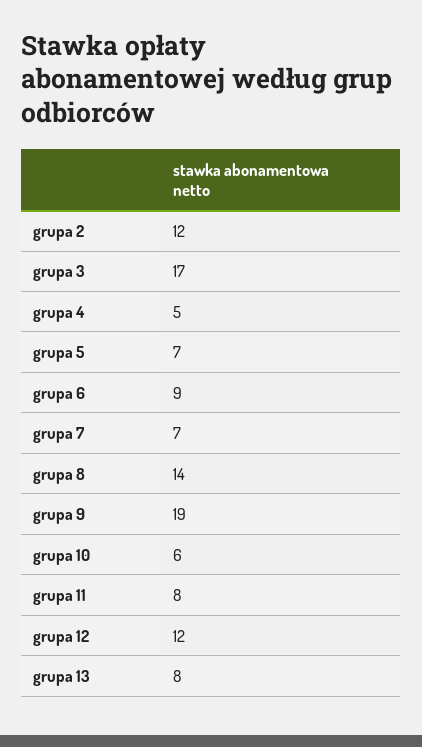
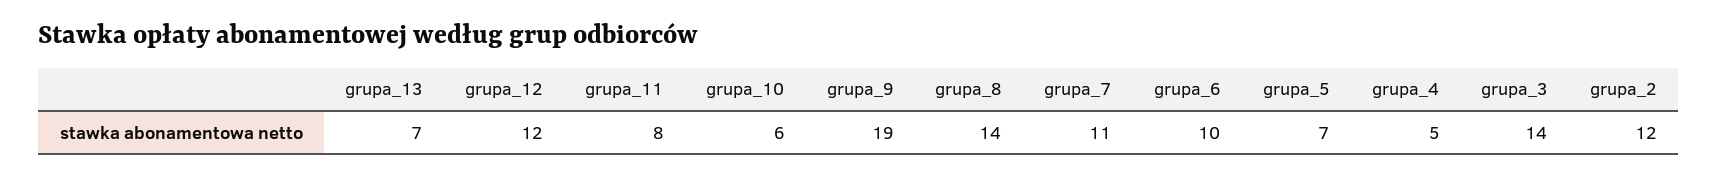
grupa 3: 17 -> 14
grupa 6: 9 -> 10
grupa 7: 7 -> 11
grupa 13: 8 -> 7

